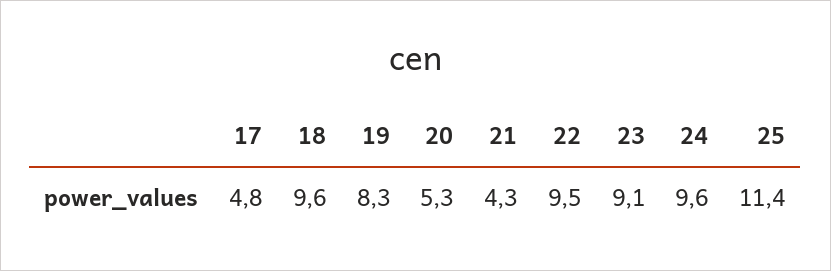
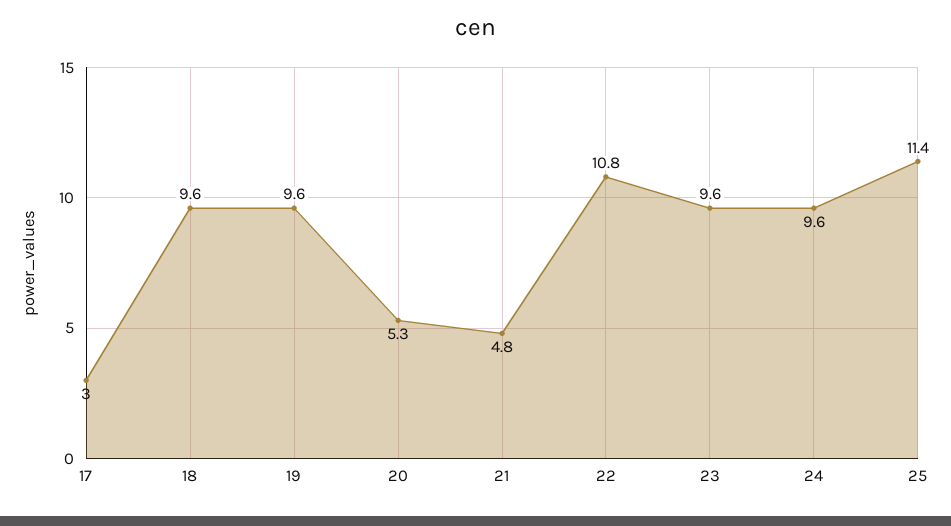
17: 4.8 -> 3
19: 8.3 -> 9.6
21: 4.3 -> 4.8
22: 9.5 -> 10.8
23: 9.1 -> 9.6

